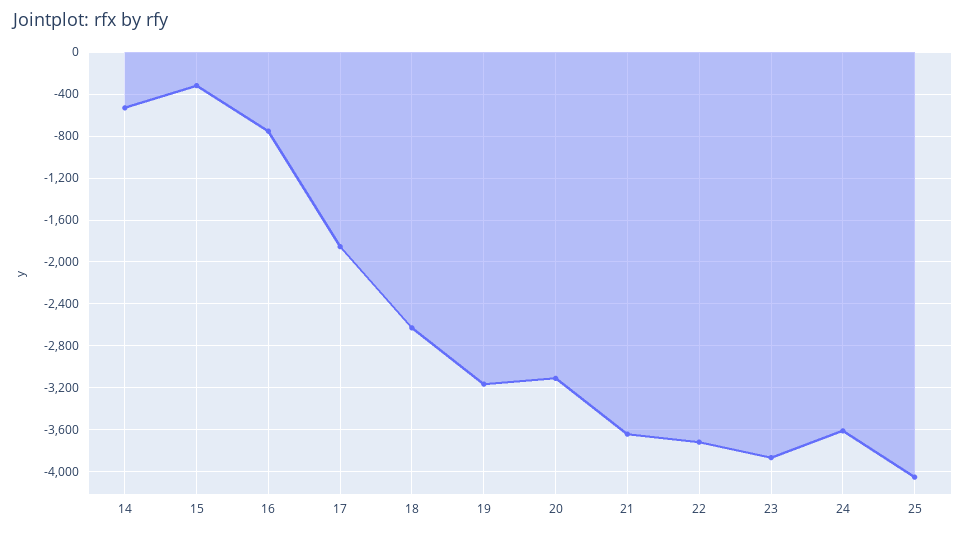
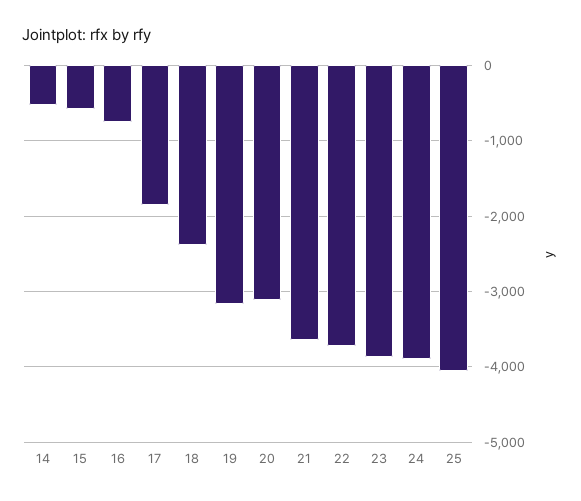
15: -300 -> -600
18: -2600 -> -2400
24: -3600 -> -3900

